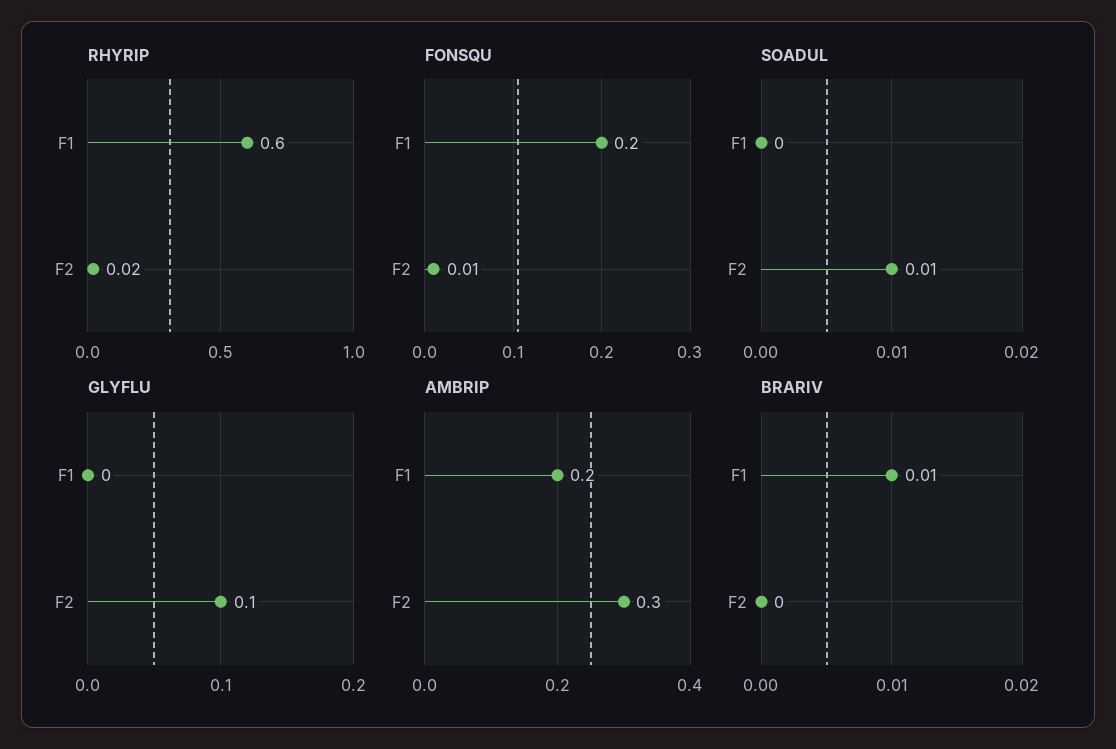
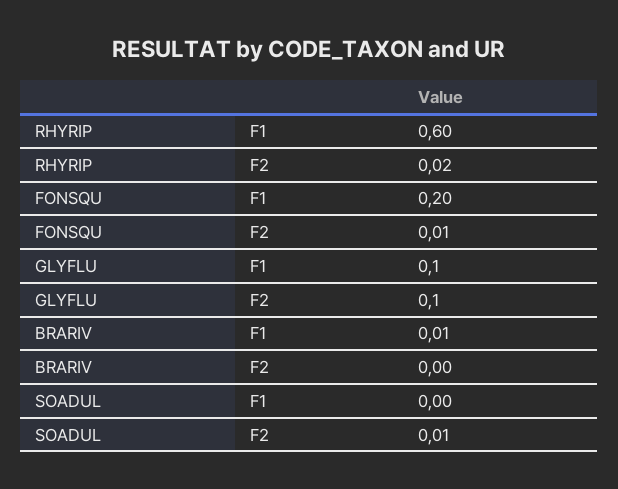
GLYFLU, F1: 0 -> 0.1
AMBRIP, F1: 0.2 -> none
AMBRIP, F2: 0.3 -> none

